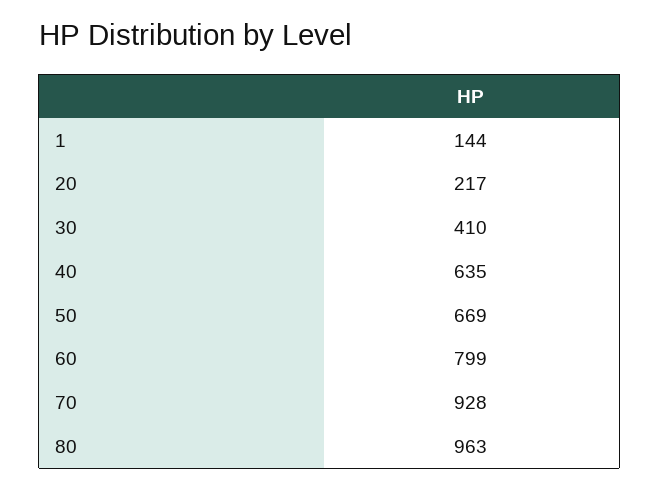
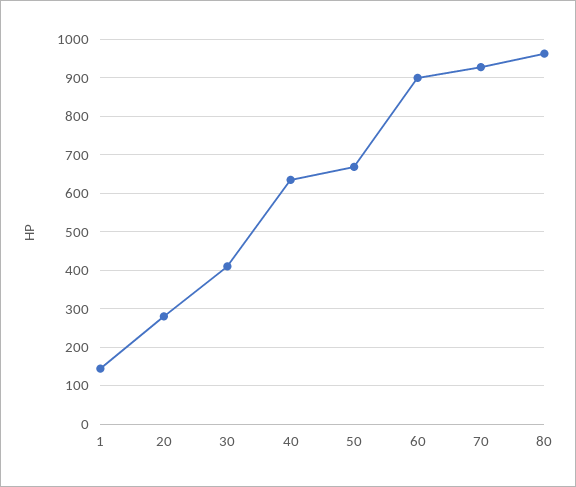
20: 217 -> 280
60: 799 -> 900

